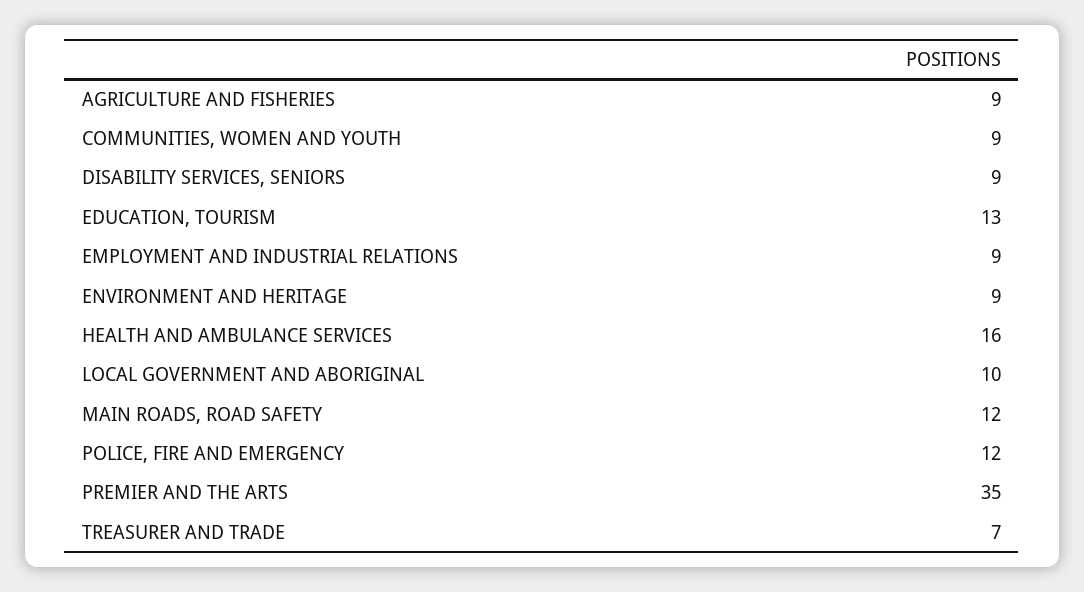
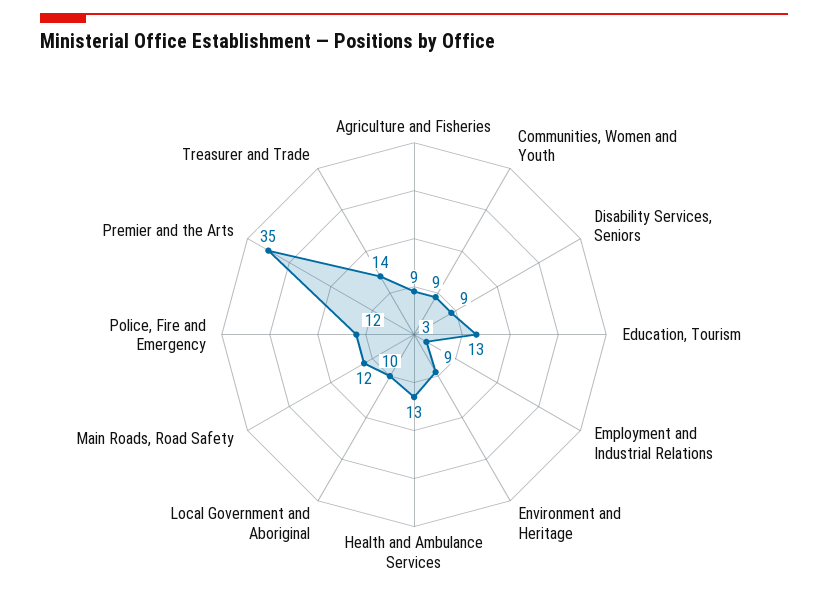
EMPLOYMENT AND INDUSTRIAL RELATIONS: 9 -> 3
HEALTH AND AMBULANCE SERVICES: 16 -> 13
TREASURER AND TRADE: 7 -> 14

